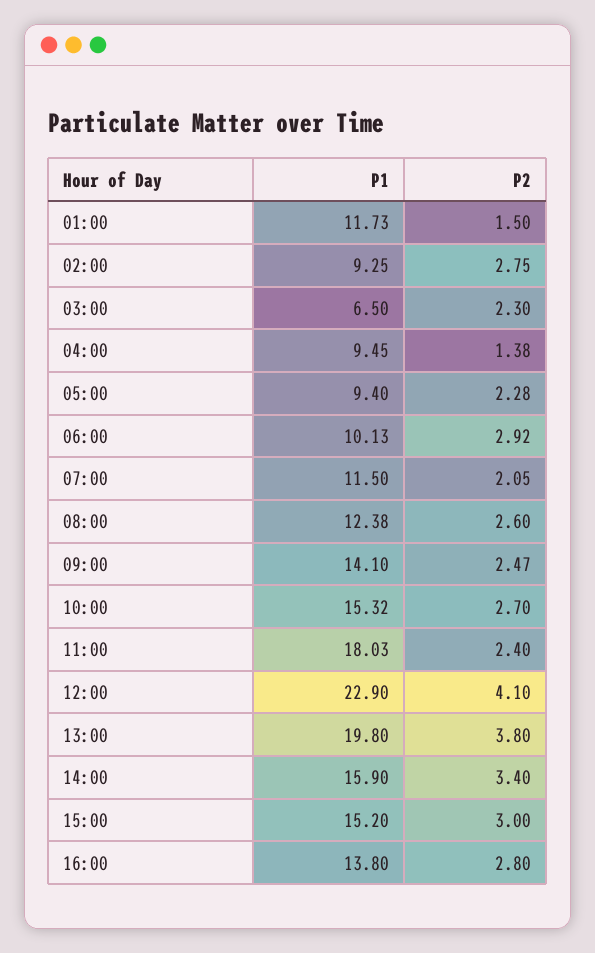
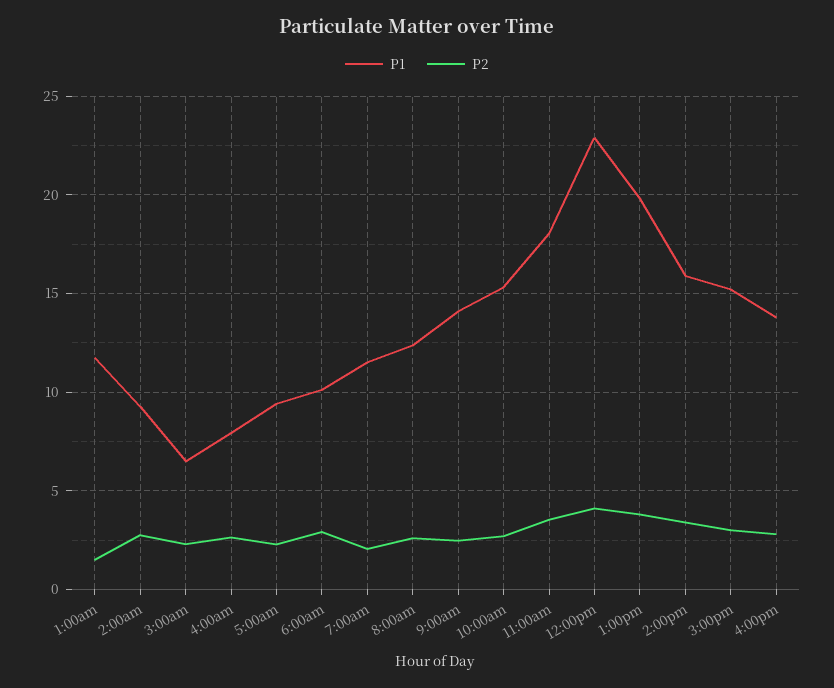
P1, 04:00: 9.45 -> 8
P2, 04:00: 1.38 -> 2.5
P2, 11:00: 2.4 -> 3.5

